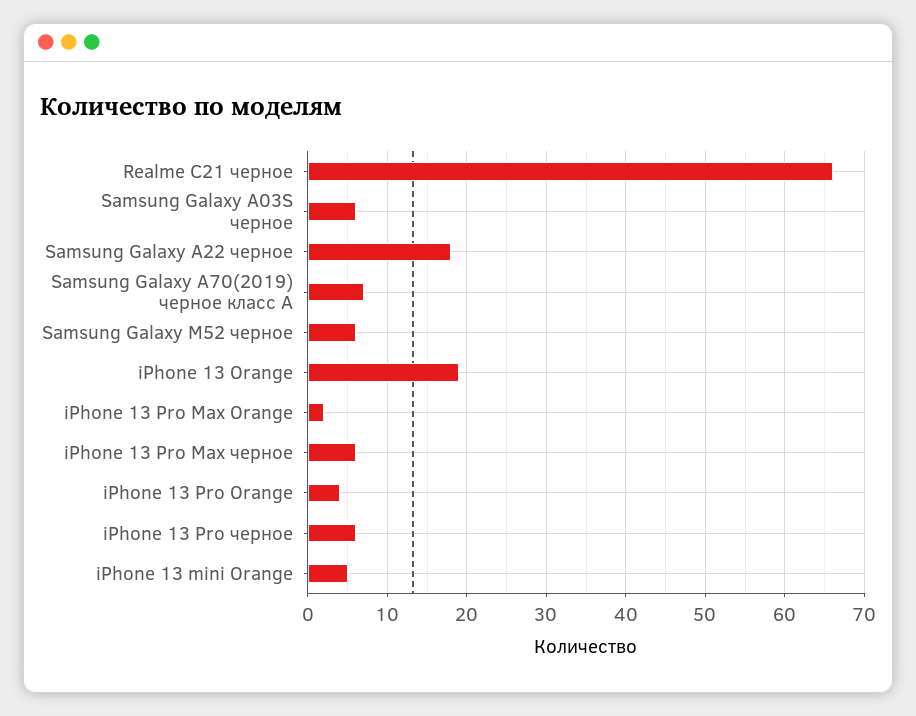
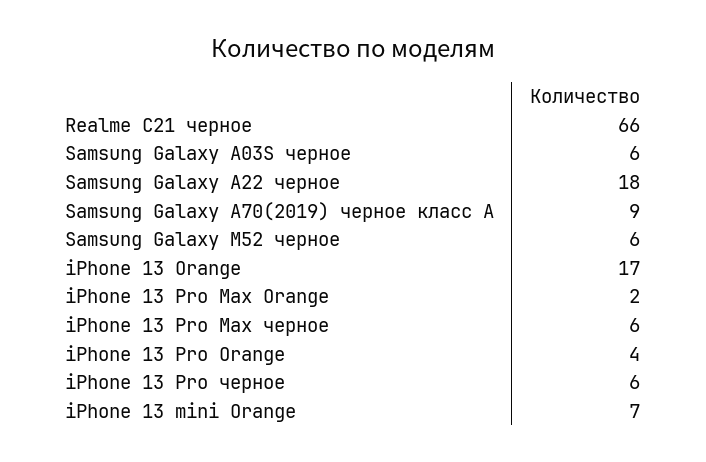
Samsung Galaxy A70(2019) черное класс А: 7 -> 9
iPhone 13 Orange: 19 -> 17
iPhone 13 mini Orange: 5 -> 7

